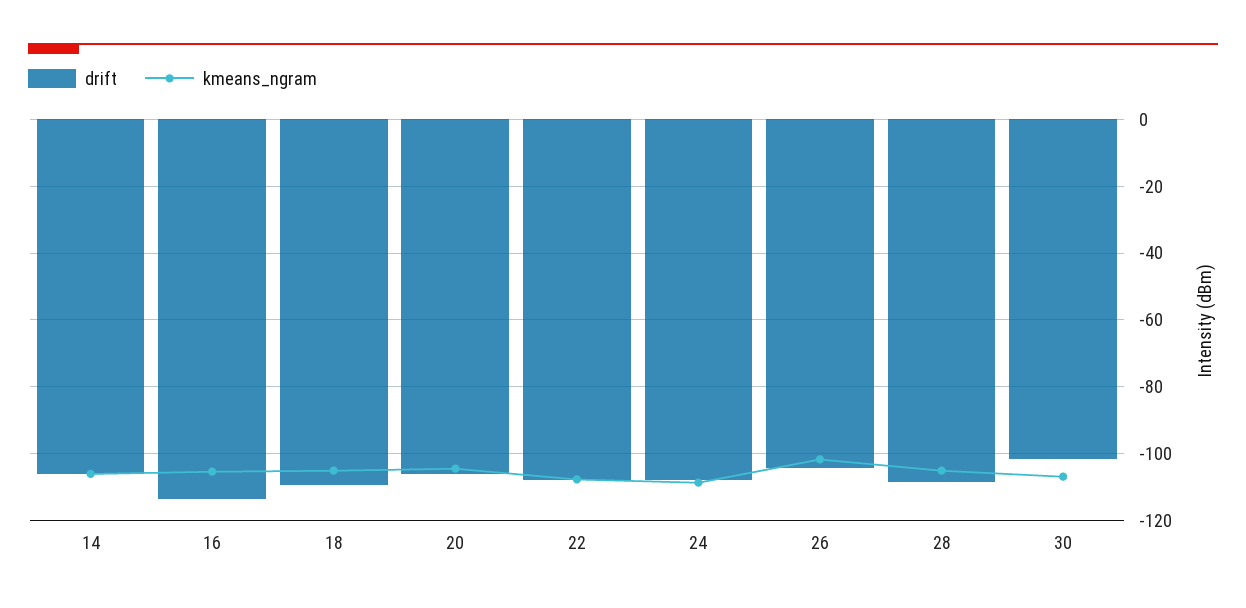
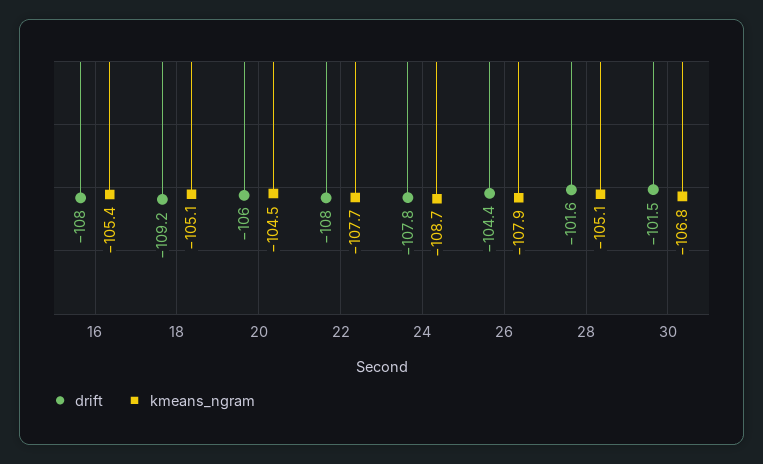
drift, 14: -106 -> none
kmeans_ngram, 14: -106 -> none
drift, 16: -114 -> -108
kmeans_ngram, 26: -102 -> -107.9
drift, 28: -108 -> -101.6

